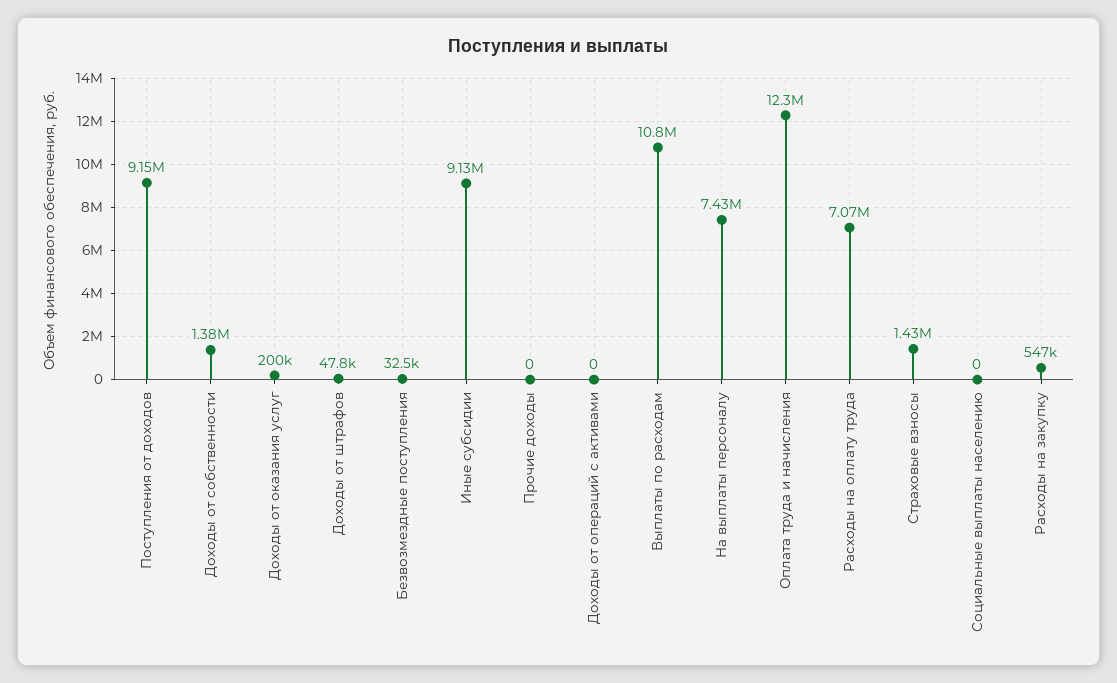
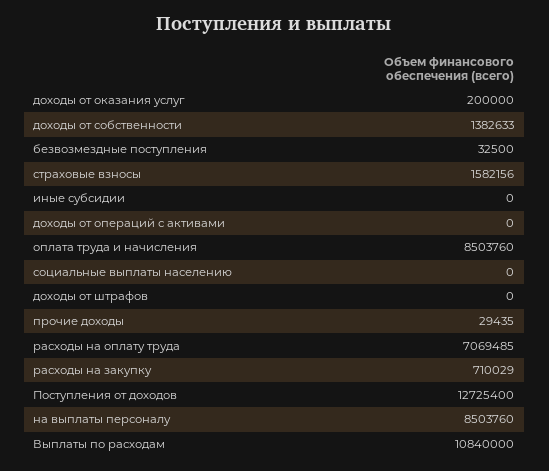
Поступления от доходов: 9150000 -> 12725400
Доходы от штрафов: 47800 -> 0
Иные субсидии: 9130000 -> 0
Прочие доходы: 0 -> 29435
На выплаты персоналу: 7430000 -> 8503760
Оплата труда и начисления: 12300000 -> 8503760
Страховые взносы: 1430000 -> 1582156
Расходы на закупку: 547000 -> 710029

